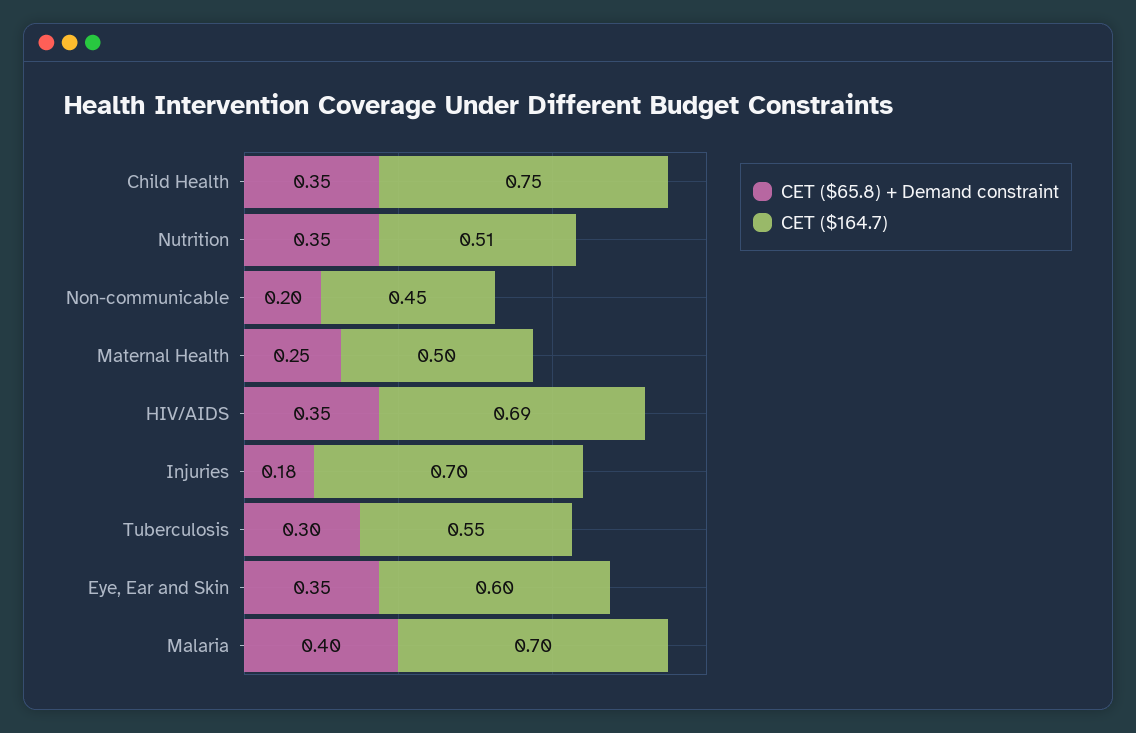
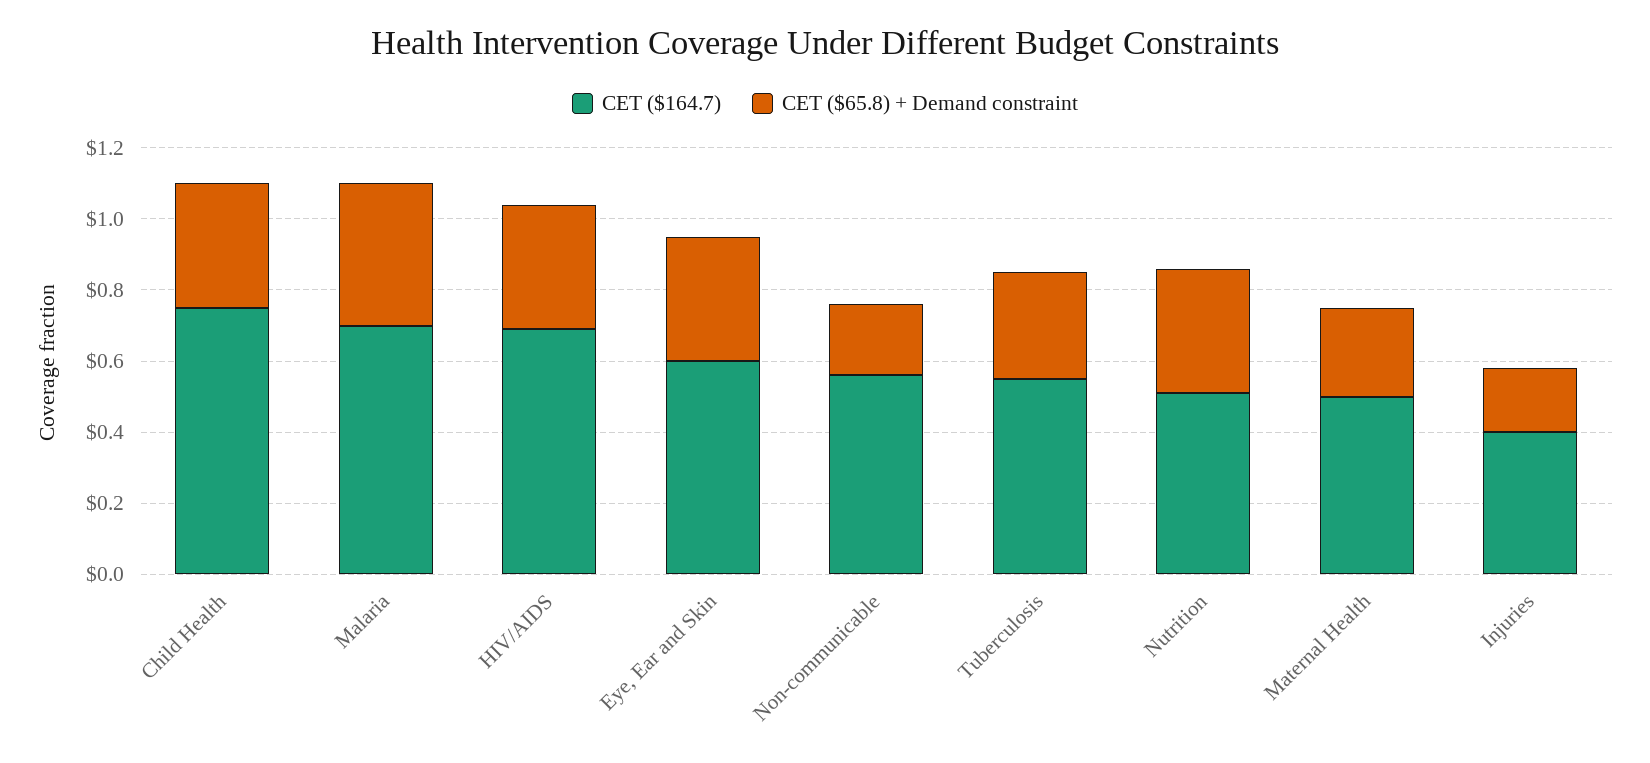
CET ($164.7), Non-communicable: 0.45 -> 0.55
CET ($164.7), Injuries: 0.7 -> 0.4

